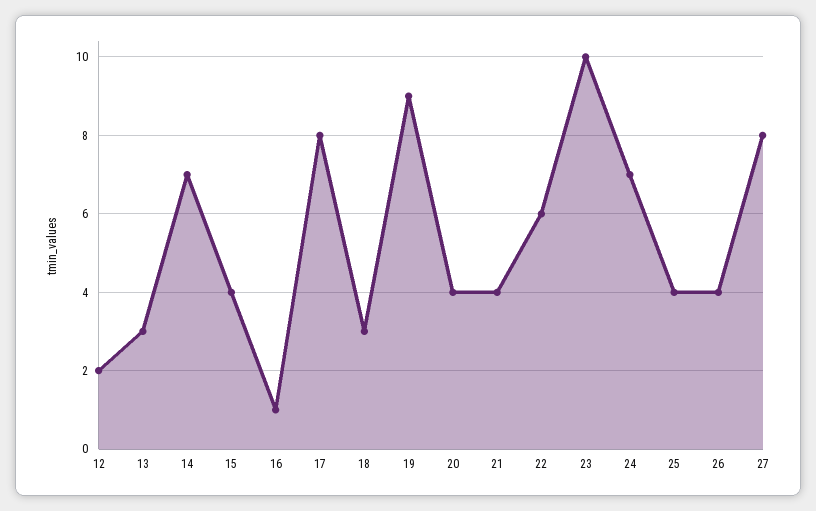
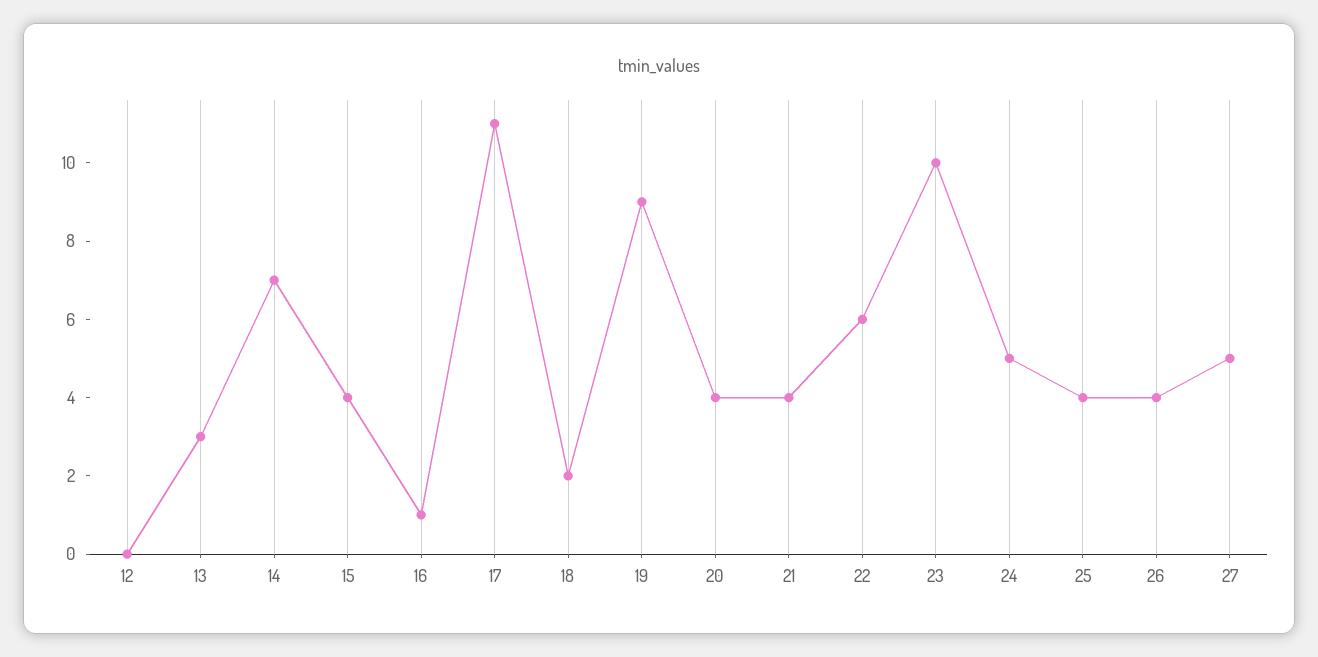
12: 2 -> 0
17: 8 -> 11
18: 3 -> 2
24: 7 -> 5
27: 8 -> 5

